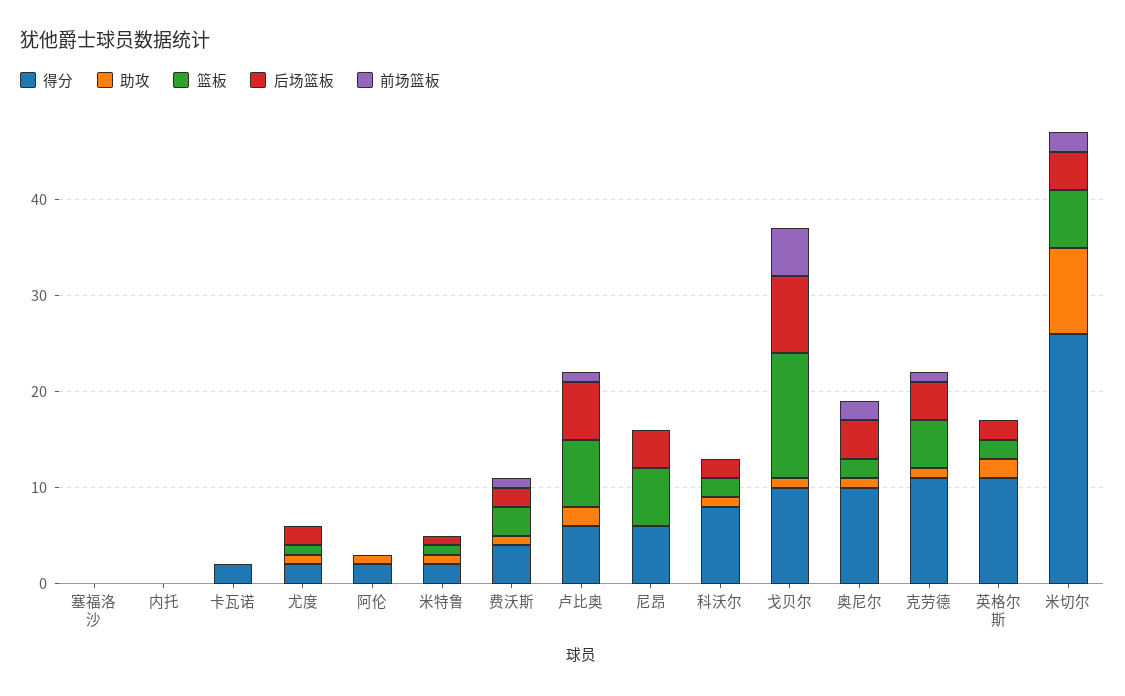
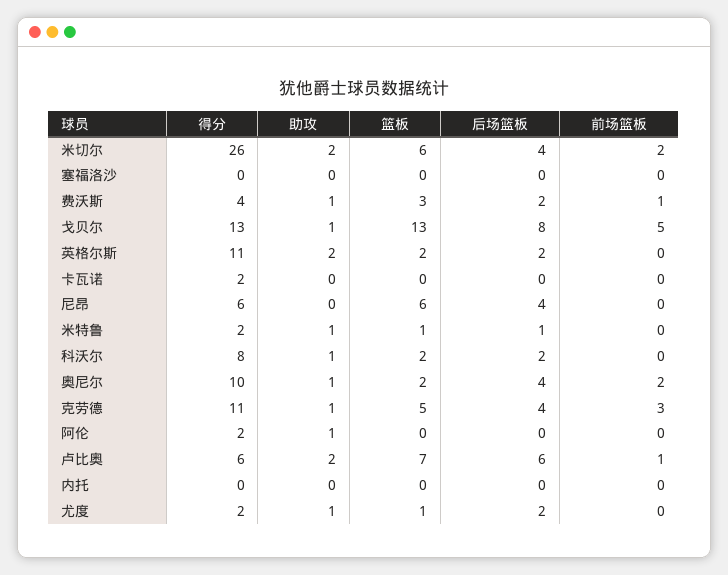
得分, 戈贝尔: 10 -> 13
前场篮板, 克劳德: 1 -> 3
助攻, 米切尔: 9 -> 2

